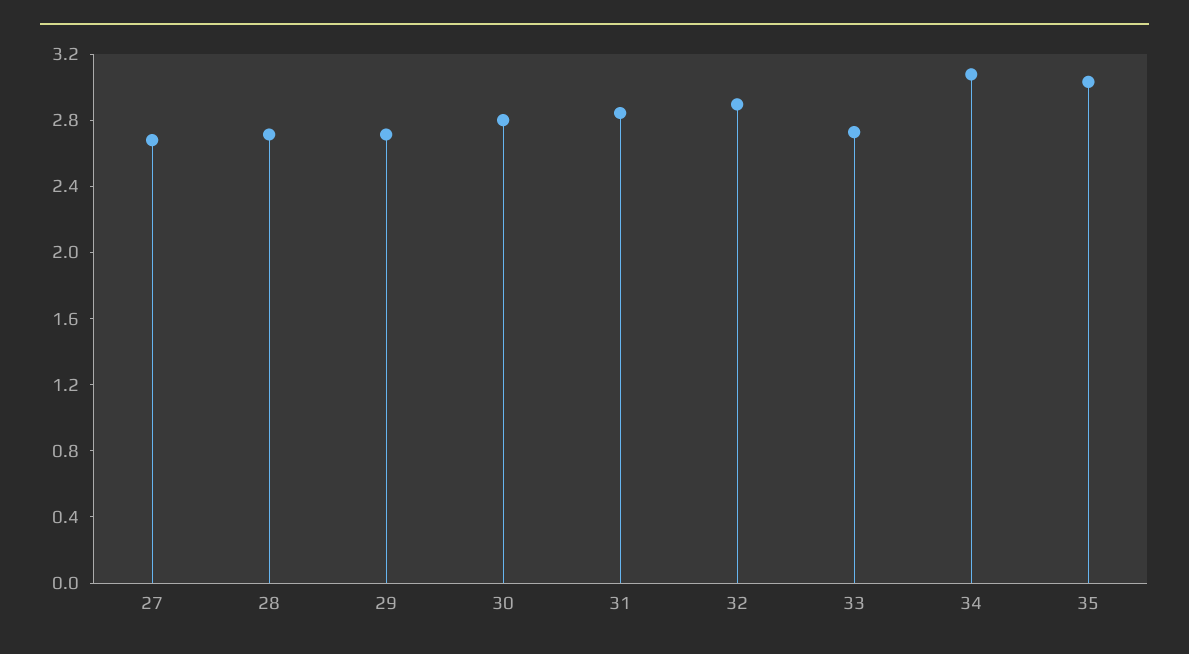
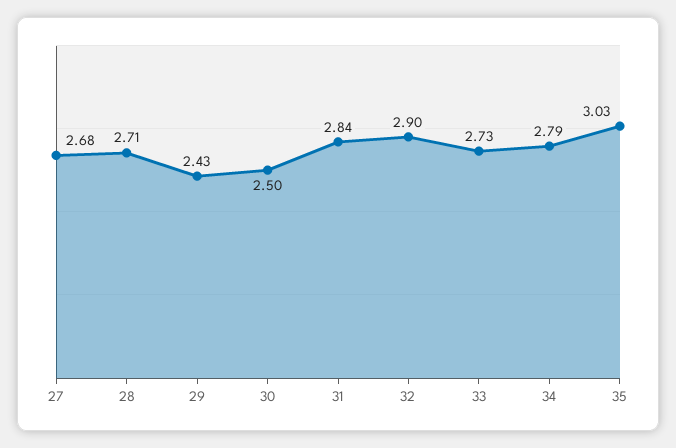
29: 2.7 -> 2.43
30: 2.8 -> 2.5
34: 3.1 -> 2.79

